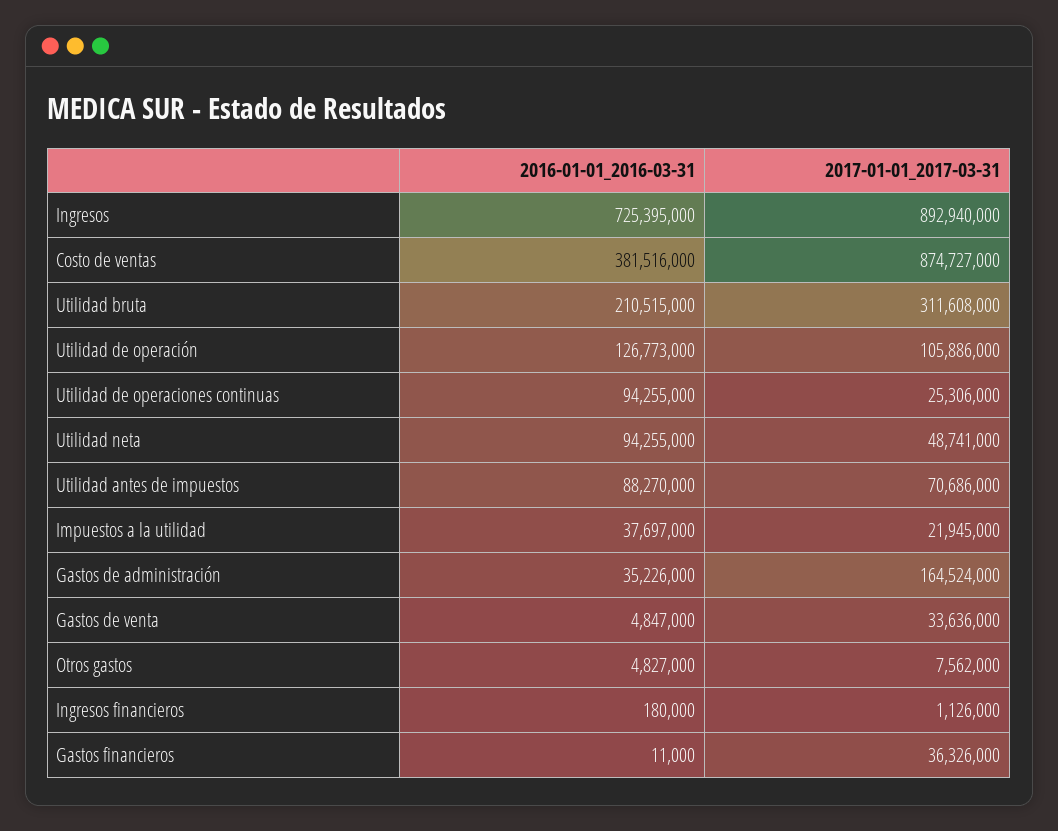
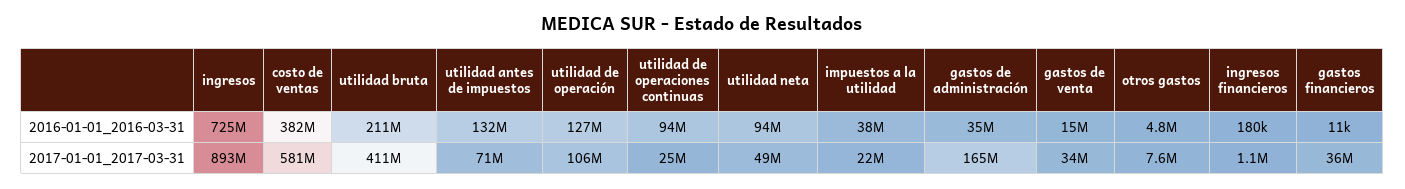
2017-01-01_2017-03-31, Costo de ventas: 874727000 -> 581000000
2017-01-01_2017-03-31, Utilidad bruta: 311608000 -> 411000000
2016-01-01_2016-03-31, Utilidad antes de impuestos: 88270000 -> 132000000
2016-01-01_2016-03-31, Gastos de venta: 4847000 -> 15000000

